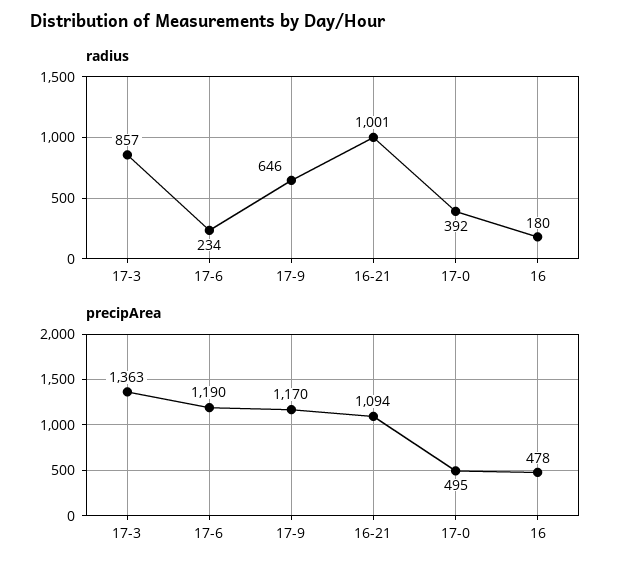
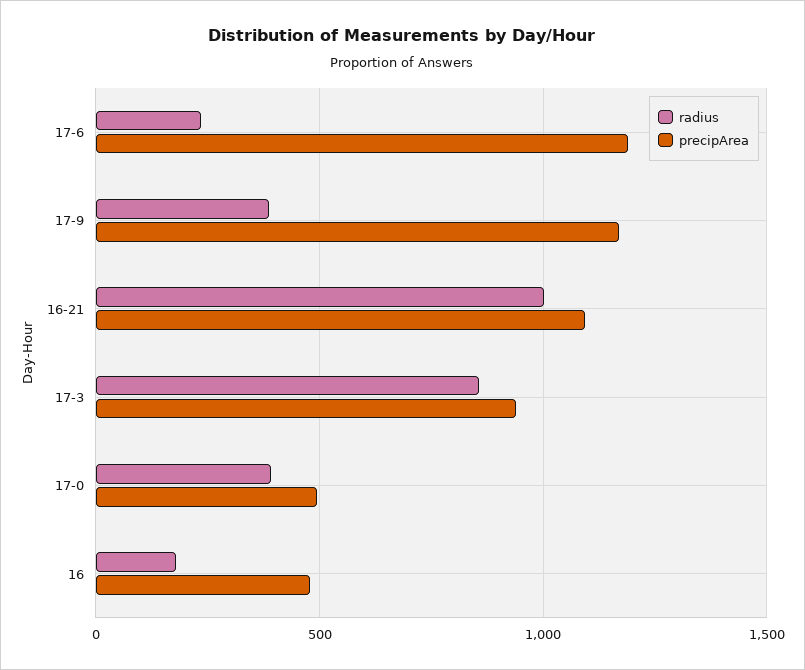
radius, 17-9: 646 -> 400
precipArea, 17-3: 1363 -> 950

